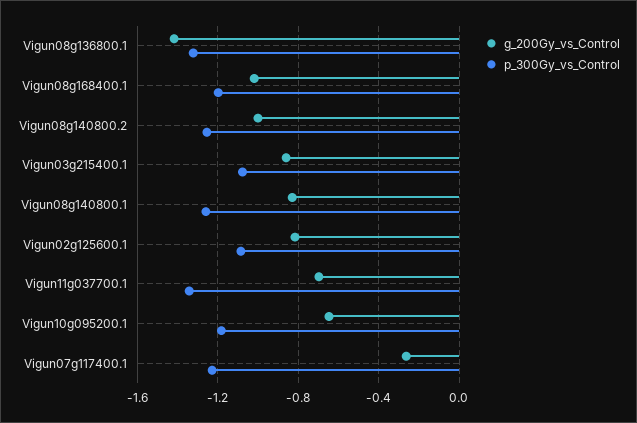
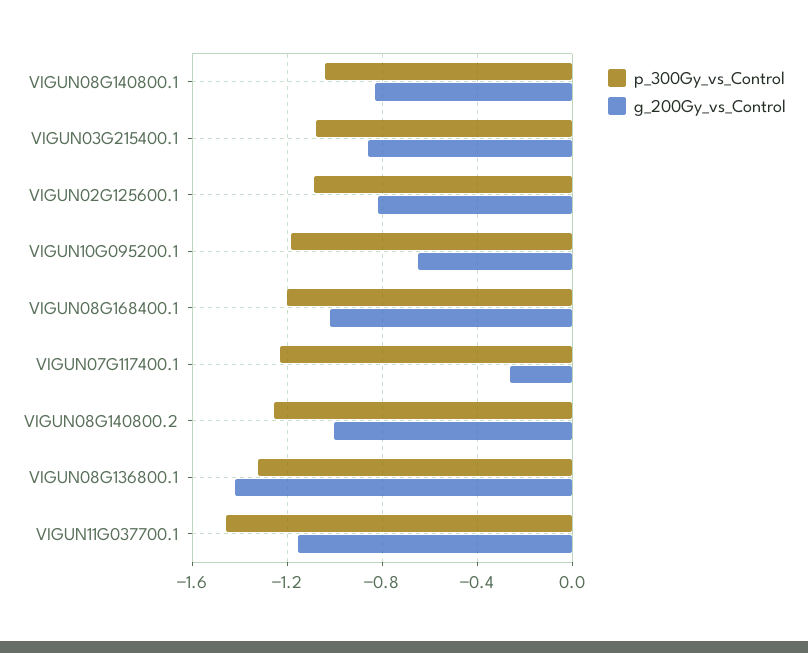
p_300Gy_vs_Control, Vigun08g140800.1: -1.25 -> -1.05
g_200Gy_vs_Control, Vigun11g037700.1: -0.7 -> -1.15
p_300Gy_vs_Control, Vigun11g037700.1: -1.35 -> -1.45

